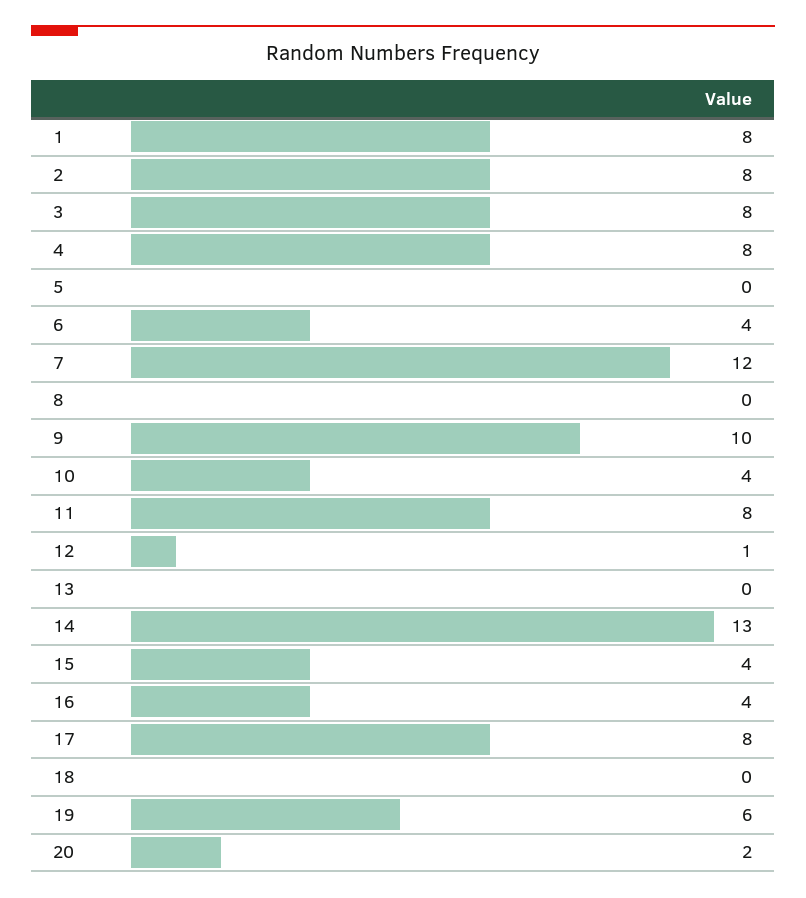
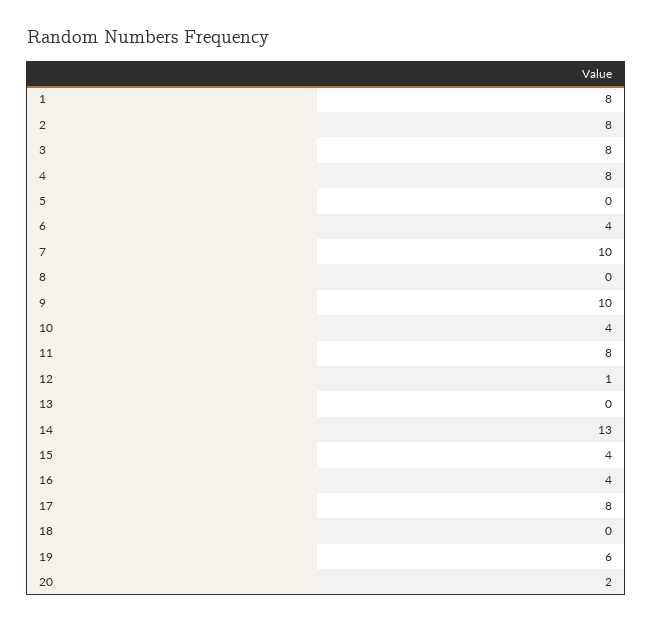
7: 12 -> 10

